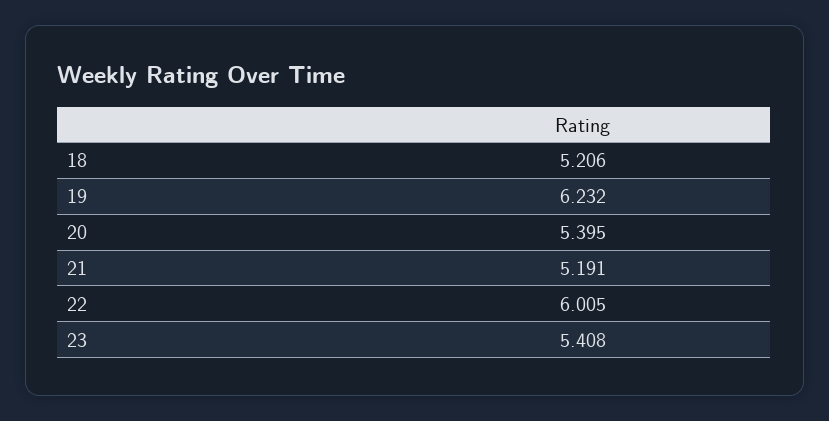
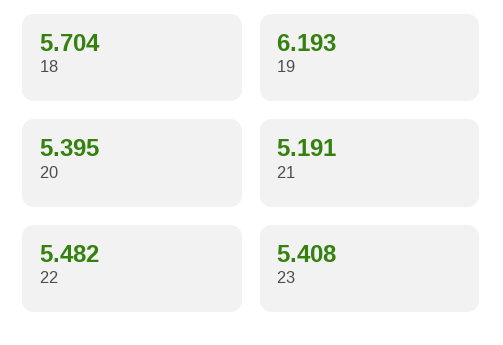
18: 5.206 -> 5.704
19: 6.232 -> 6.193
22: 6.005 -> 5.482

